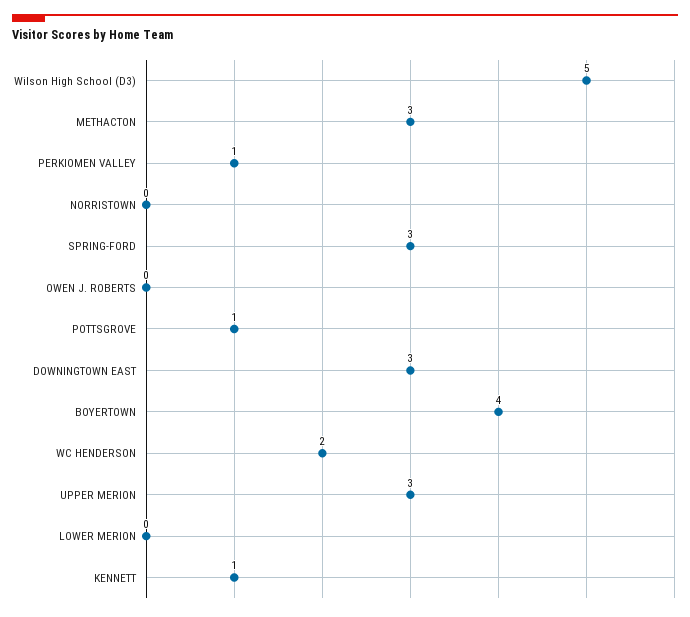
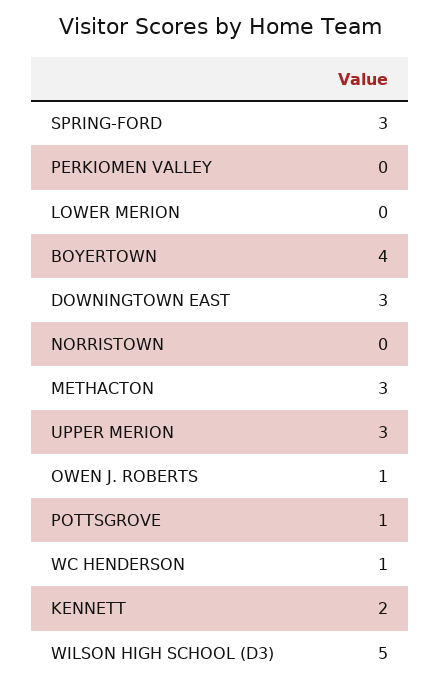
PERKIOMEN VALLEY: 1 -> 0
OWEN J. ROBERTS: 0 -> 1
WC HENDERSON: 2 -> 1
KENNETT: 1 -> 2

